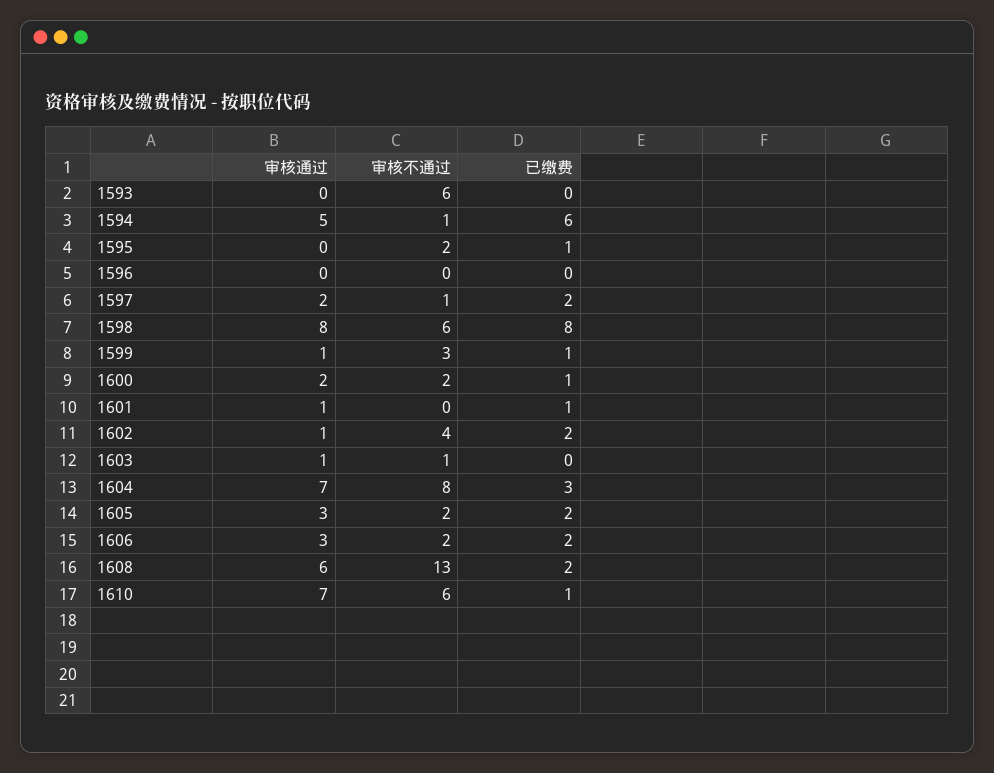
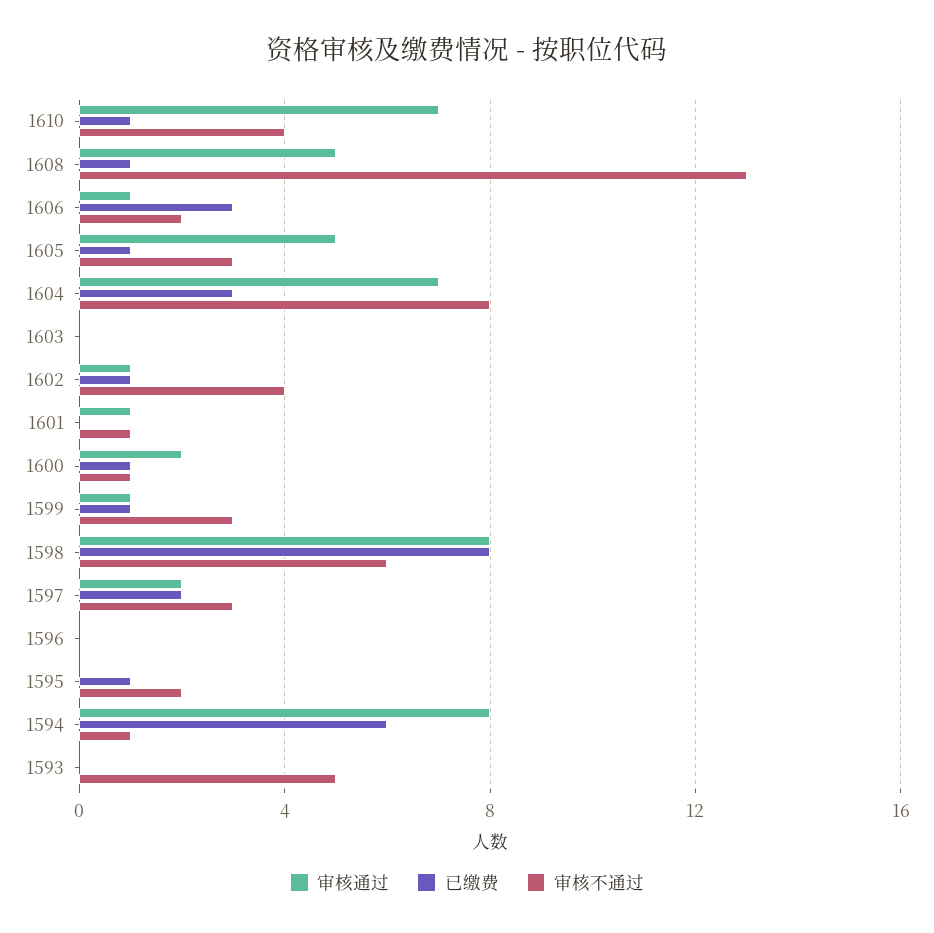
审核不通过, 1593: 6 -> 5
审核通过, 1594: 5 -> 8
审核不通过, 1597: 1 -> 3
审核不通过, 1600: 2 -> 1
审核不通过, 1601: 0 -> 1
已缴费, 1601: 1 -> 0
已缴费, 1602: 2 -> 1
审核通过, 1603: 1 -> 0
审核不通过, 1603: 1 -> 0
审核通过, 1605: 3 -> 5
审核不通过, 1605: 2 -> 3
已缴费, 1605: 2 -> 1
审核通过, 1606: 3 -> 1
已缴费, 1606: 2 -> 3
审核通过, 1608: 6 -> 5
已缴费, 1608: 2 -> 1
审核不通过, 1610: 6 -> 4

